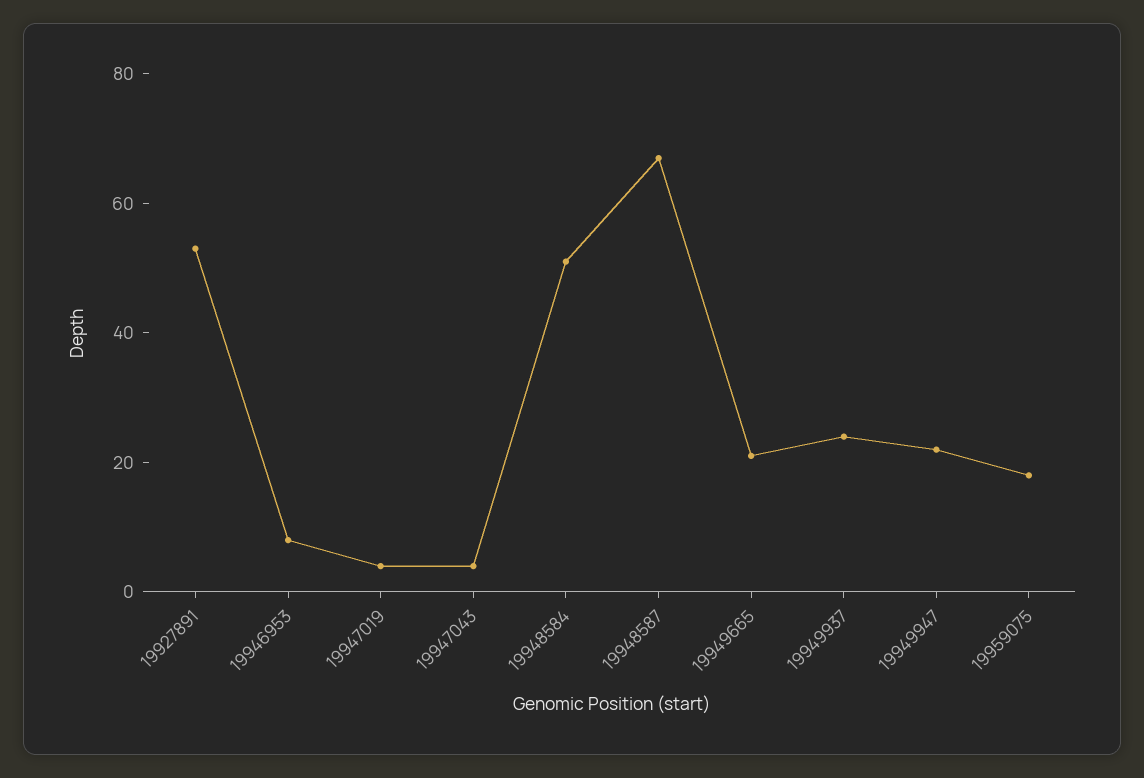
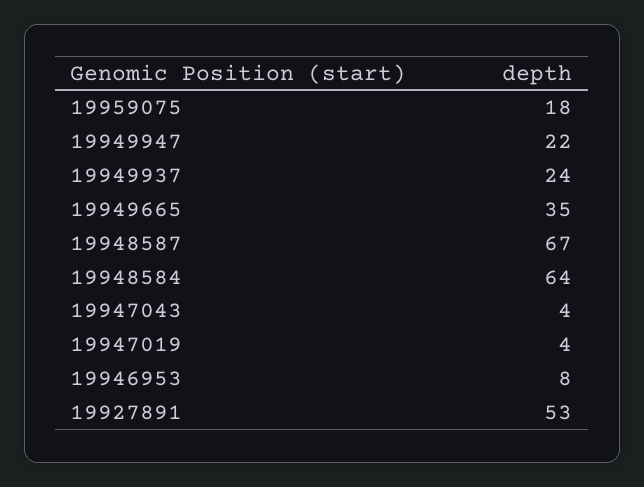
19948584: 50 -> 64
19949665: 20 -> 35

